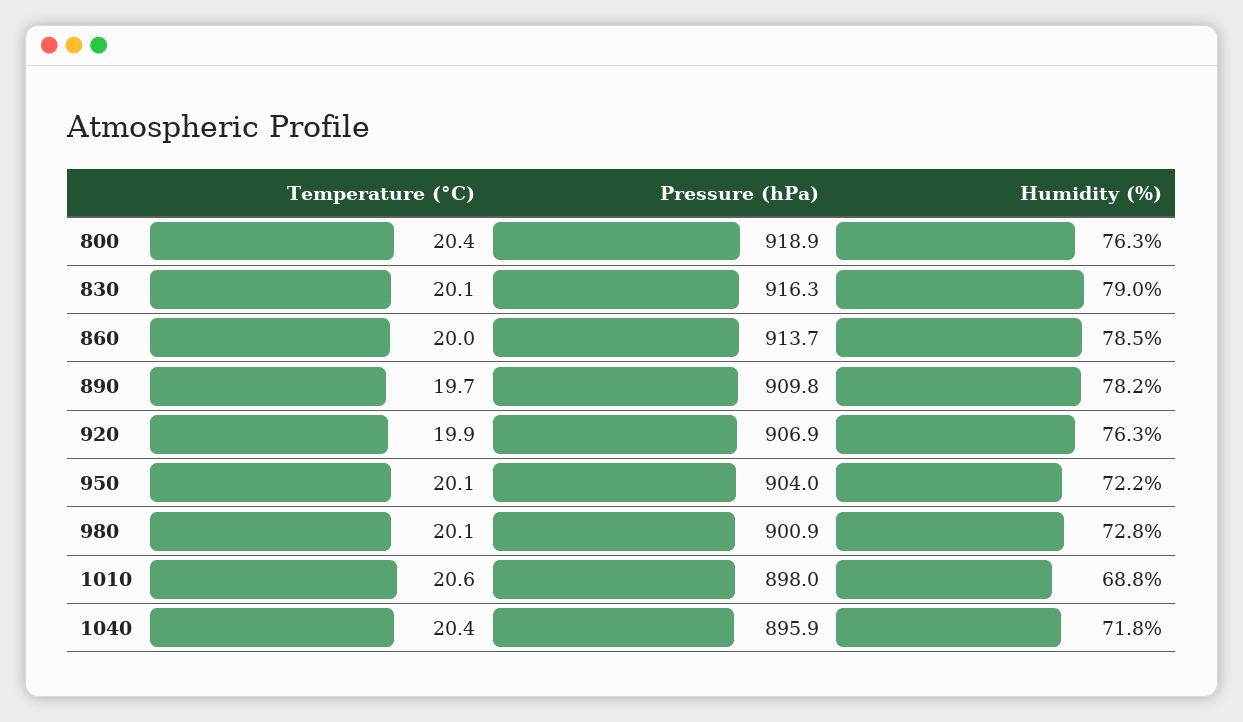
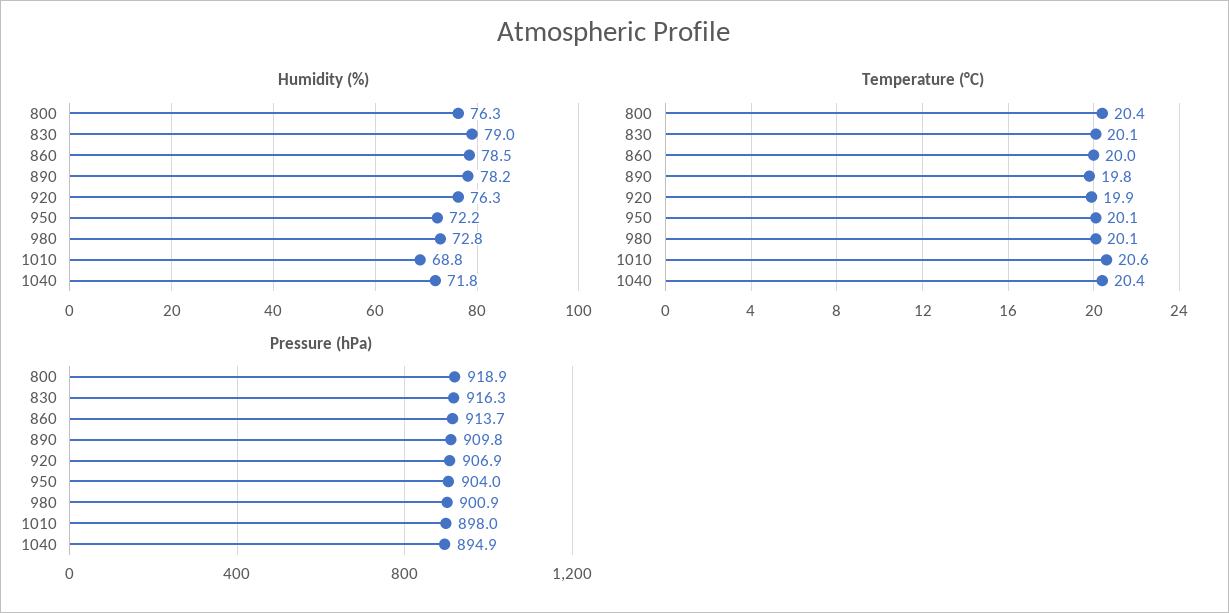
Temperature (°C), 890: 19.7 -> 19.8
Pressure (hPa), 1040: 895.9 -> 894.9

